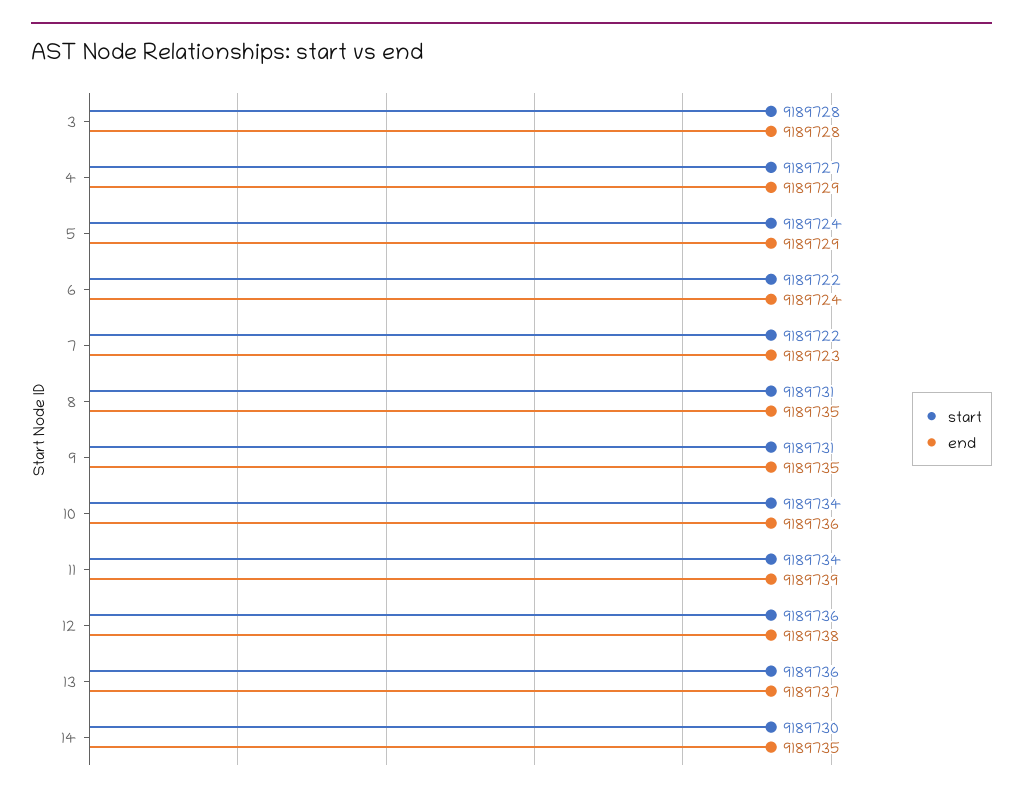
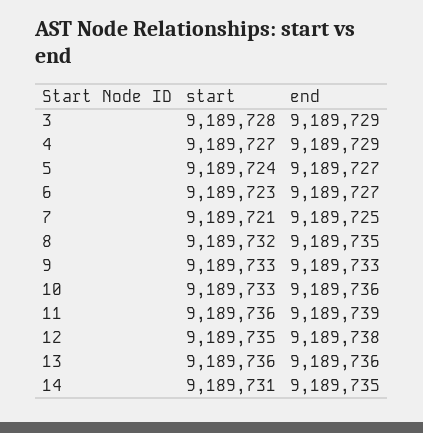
end, 3: 9189728 -> 9189729
end, 5: 9189729 -> 9189727
start, 6: 9189722 -> 9189723
end, 6: 9189724 -> 9189727
start, 7: 9189722 -> 9189721
end, 7: 9189723 -> 9189725
start, 8: 9189731 -> 9189732
start, 9: 9189731 -> 9189733
end, 9: 9189735 -> 9189733
start, 10: 9189734 -> 9189733
start, 11: 9189734 -> 9189736
start, 12: 9189736 -> 9189735
end, 13: 9189737 -> 9189736
start, 14: 9189730 -> 9189731

